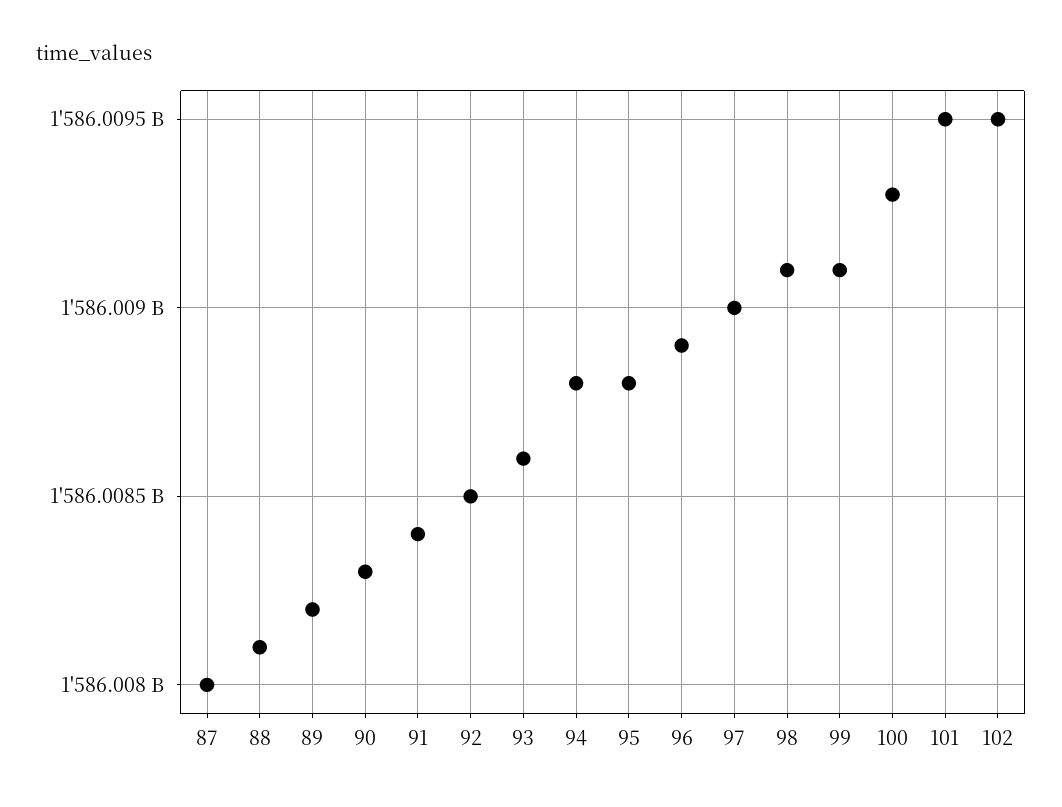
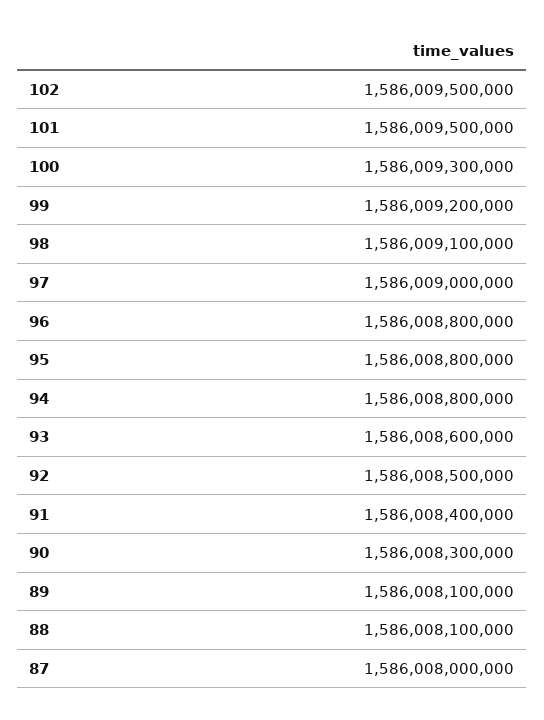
89: 1586008200000 -> 1586008100000
96: 1586008900000 -> 1586008800000
99: 1586009100000 -> 1586009200000

